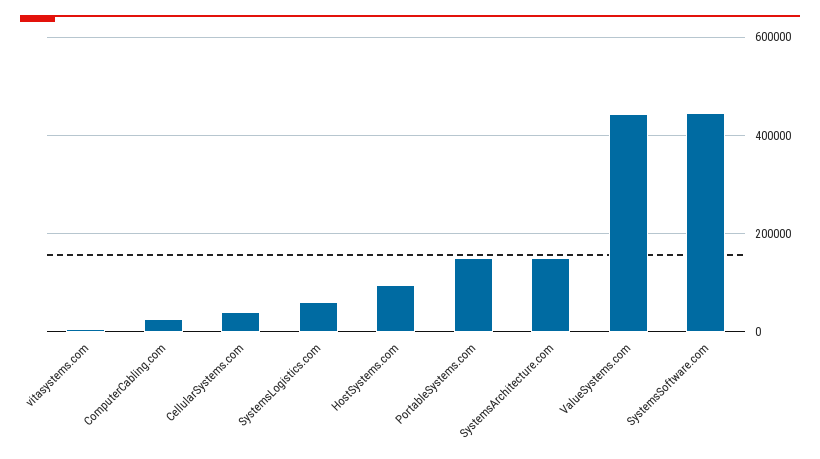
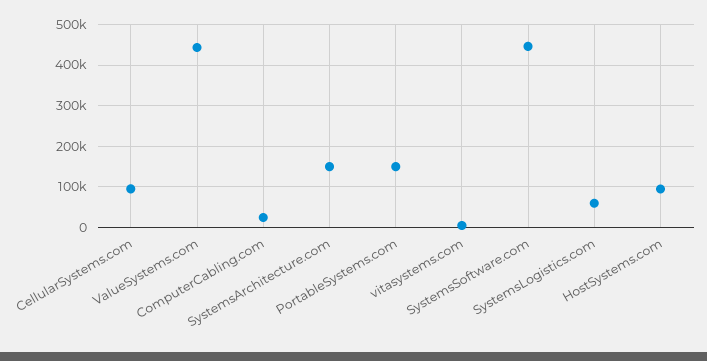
CellularSystems.com: 40000 -> 100000

